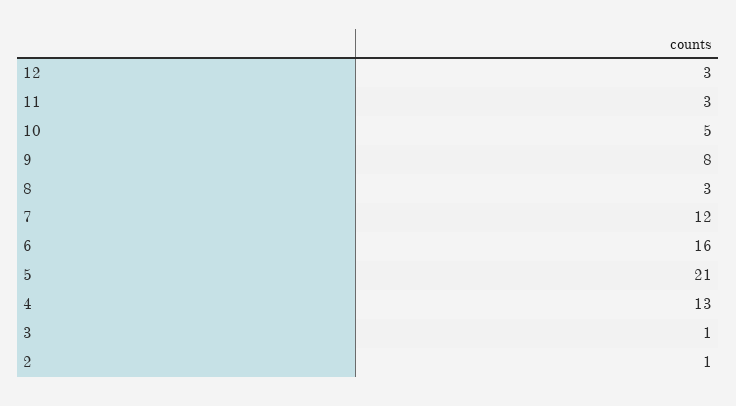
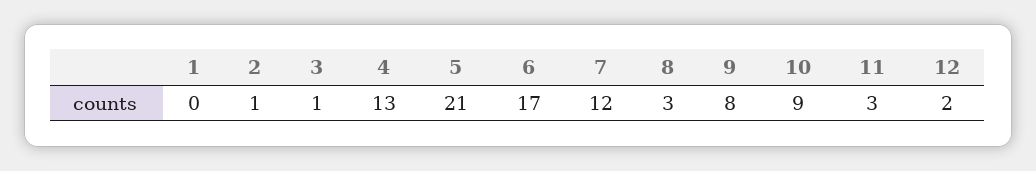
12: 3 -> 2
10: 5 -> 9
6: 16 -> 17
1: none -> 0

